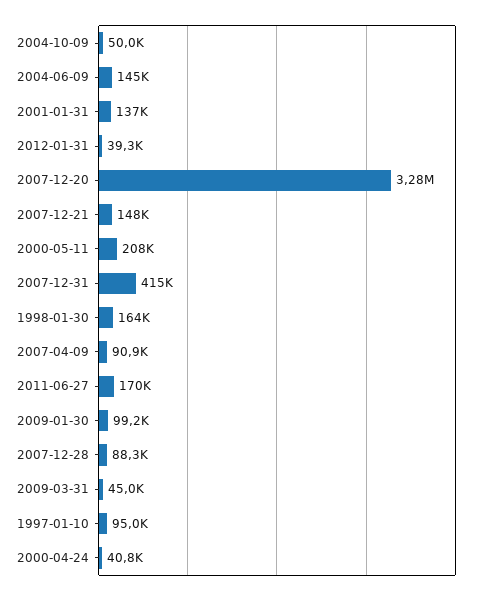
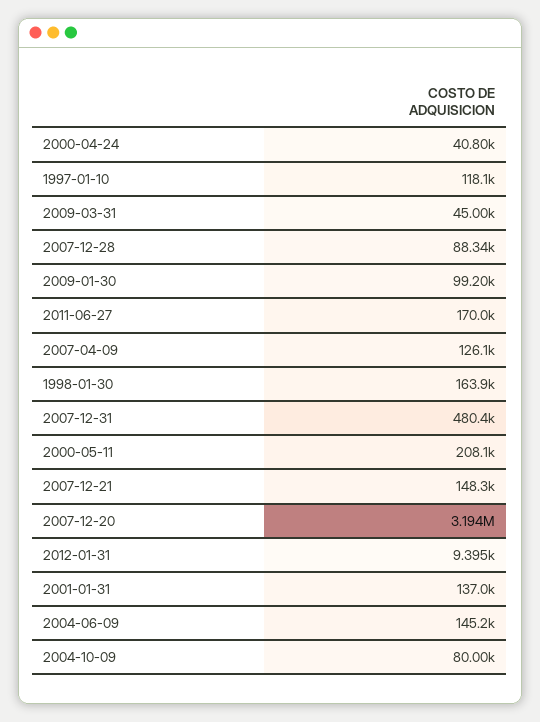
2004-10-09: 50000 -> 80000
2012-01-31: 39300 -> 9395
2007-12-20: 3280000 -> 3194000
2007-12-31: 415000 -> 480400
2007-04-09: 90900 -> 126100
1997-01-10: 95000 -> 118100

